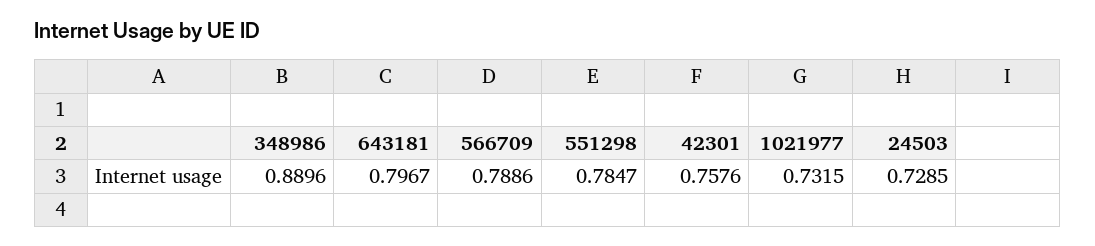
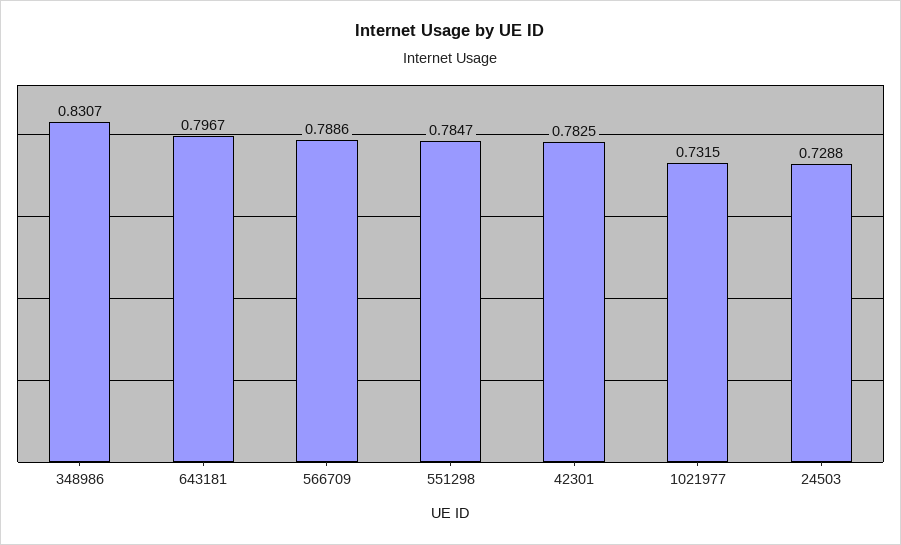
348986: 0.8896 -> 0.8307
42301: 0.7576 -> 0.7825
24503: 0.7285 -> 0.7288

